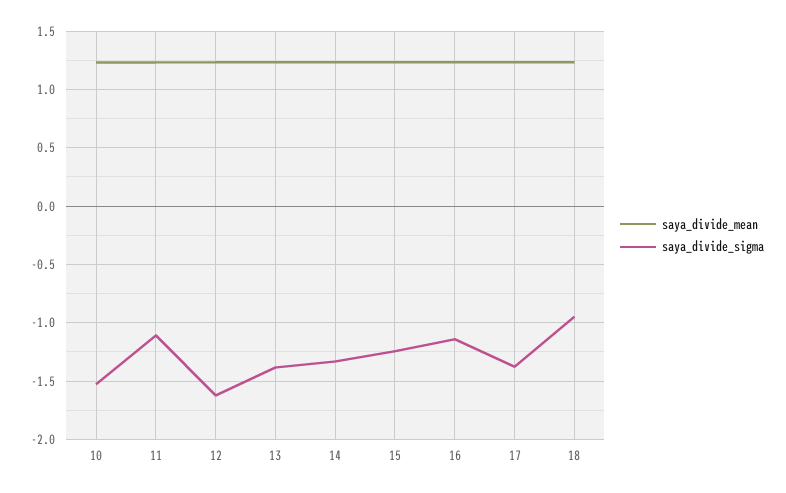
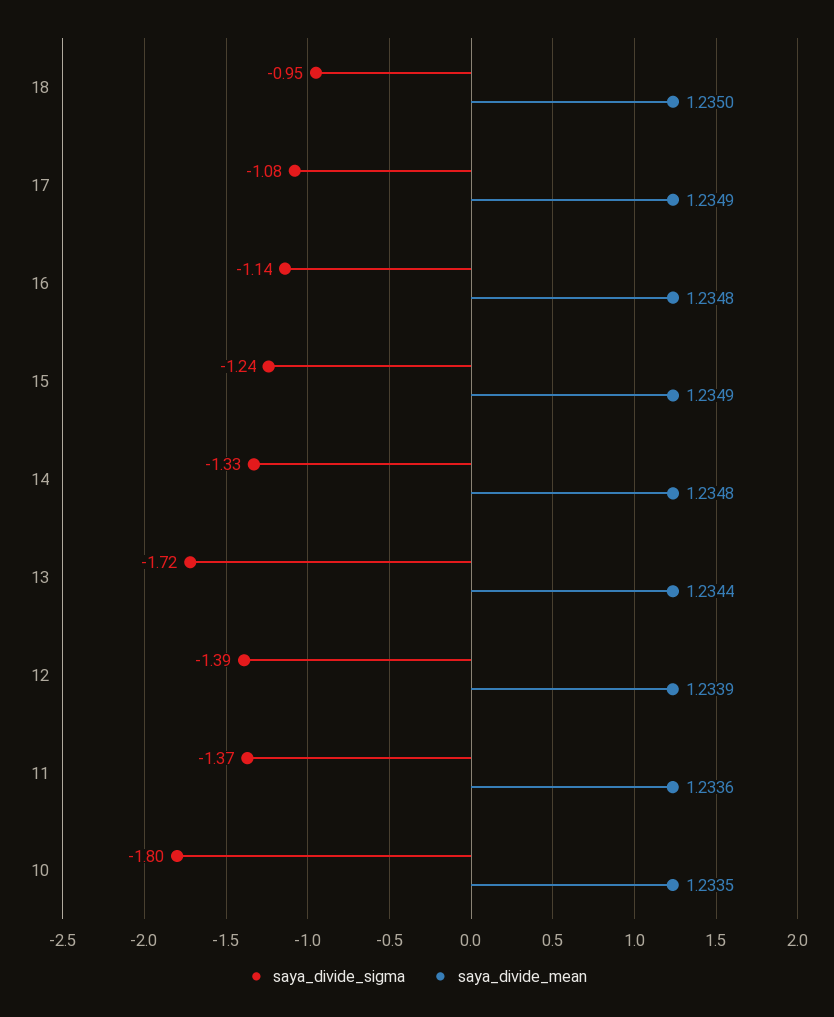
saya_divide_sigma, 10: -1.5 -> -1.8
saya_divide_sigma, 11: -1.1 -> -1.37
saya_divide_sigma, 12: -1.6 -> -1.39
saya_divide_sigma, 13: -1.4 -> -1.72
saya_divide_sigma, 17: -1.4 -> -1.08

